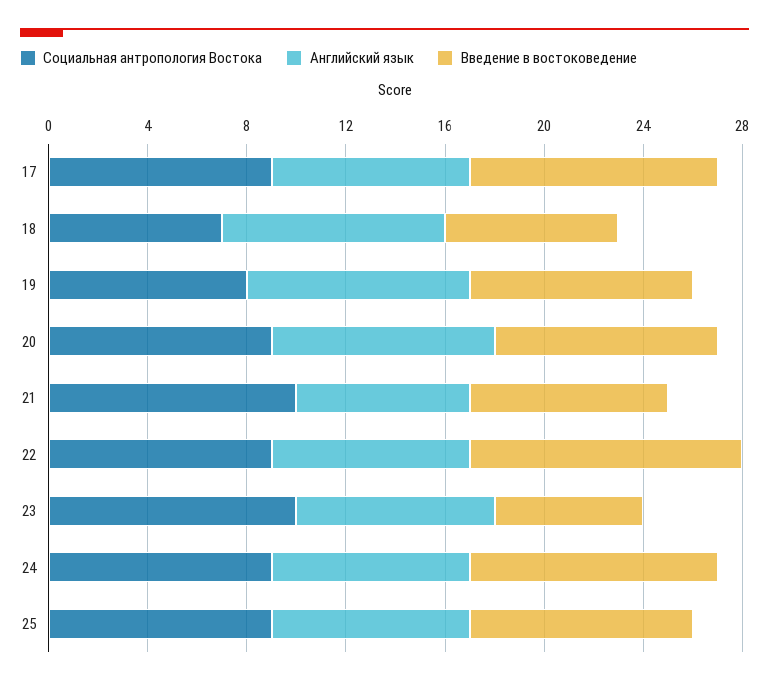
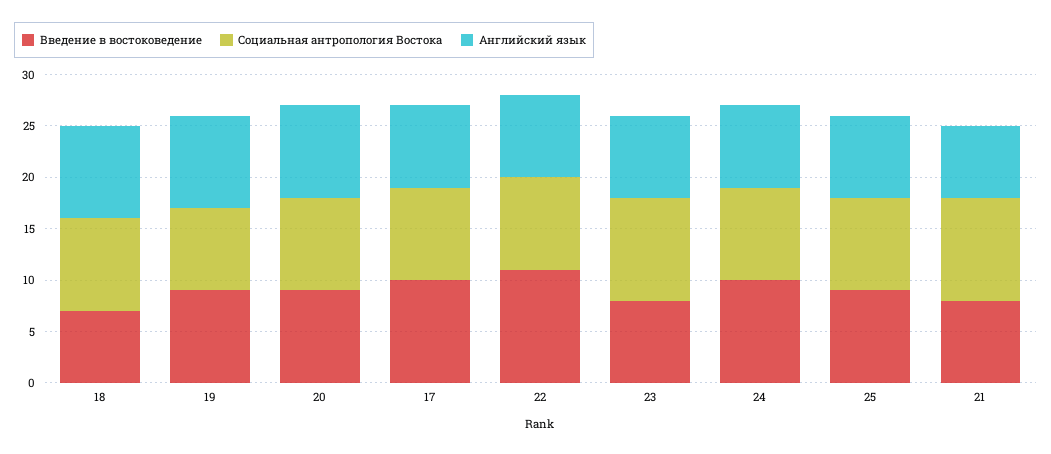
Социальная антропология Востока, 18: 7 -> 9
Введение в востоковедение, 23: 6 -> 8

